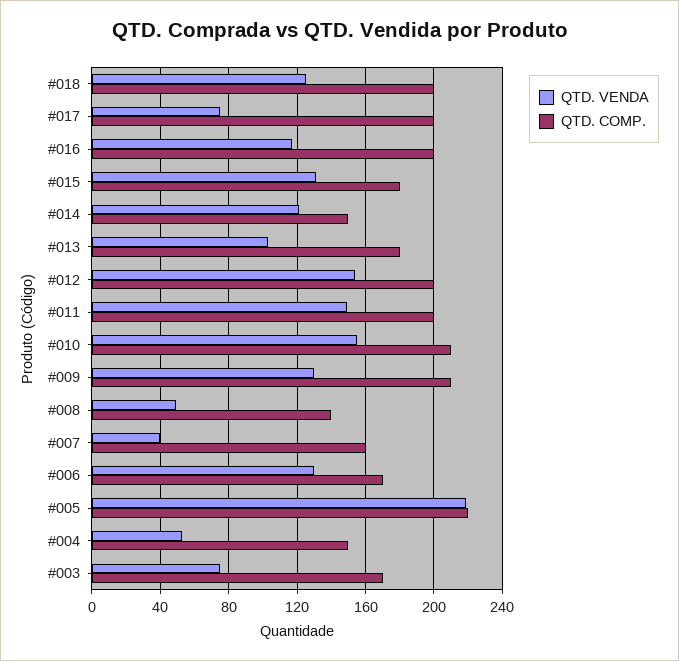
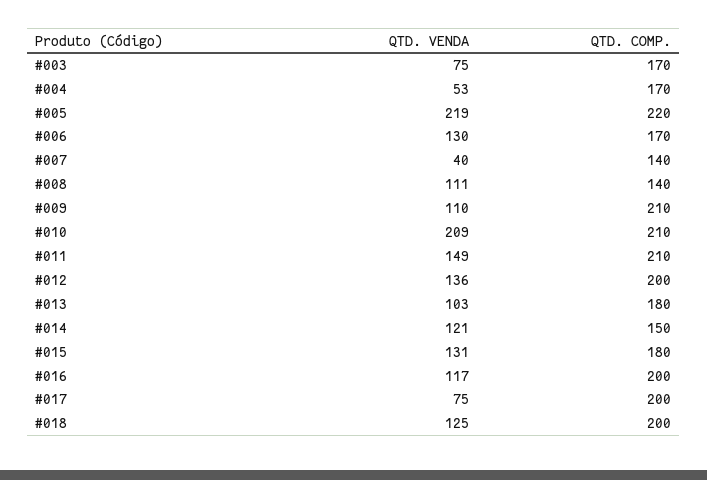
QTD. VENDA, #012: 155 -> 136
QTD. COMP., #011: 200 -> 210
QTD. VENDA, #010: 155 -> 209
QTD. VENDA, #009: 130 -> 110
QTD. VENDA, #008: 50 -> 111
QTD. COMP., #007: 160 -> 140
QTD. COMP., #004: 150 -> 170

